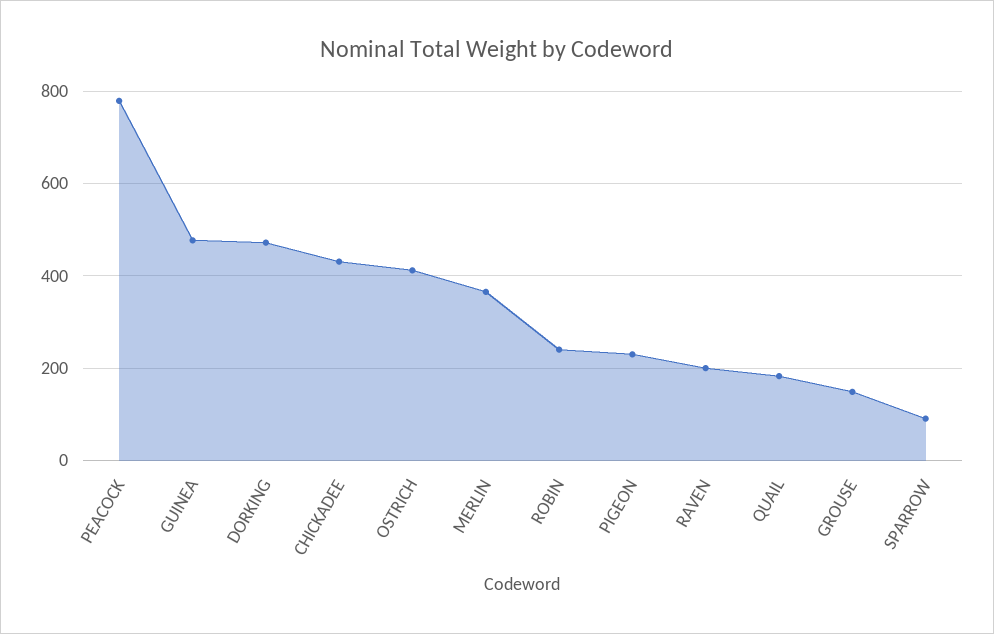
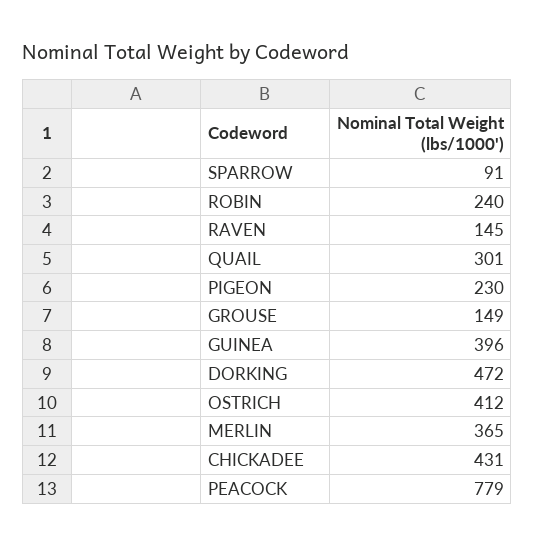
GUINEA: 480 -> 396
RAVEN: 200 -> 145
QUAIL: 180 -> 301

